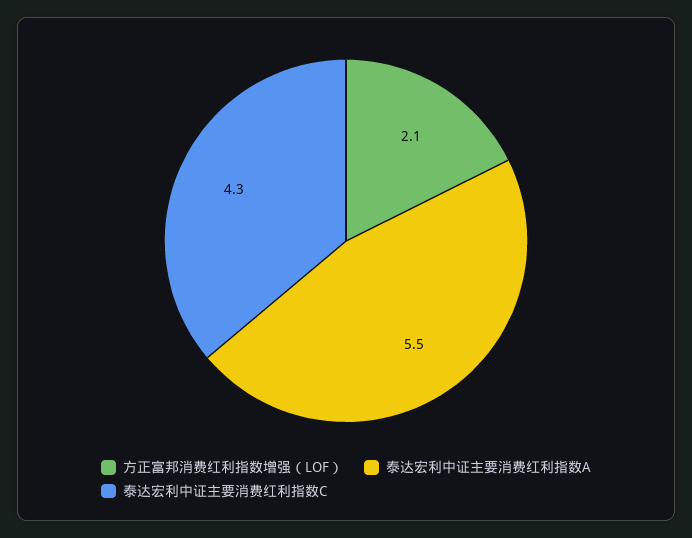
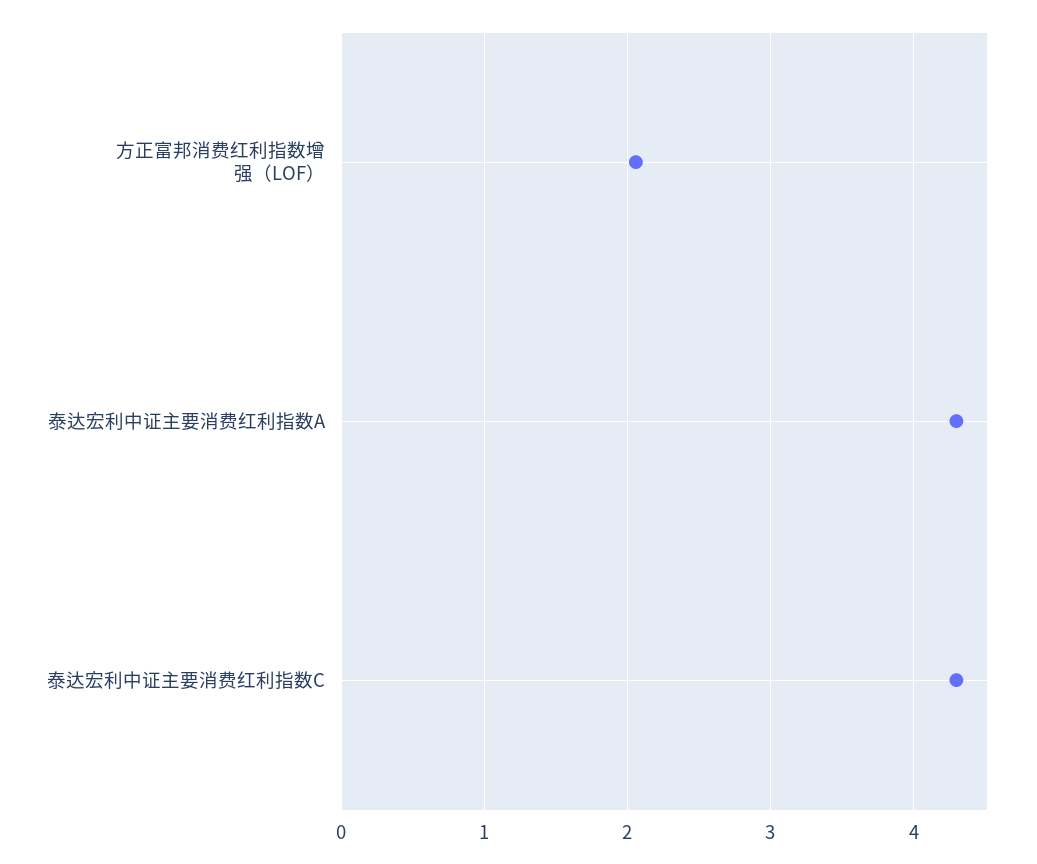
泰达宏利中证主要消费红利指数A: 5.5 -> 4.3

